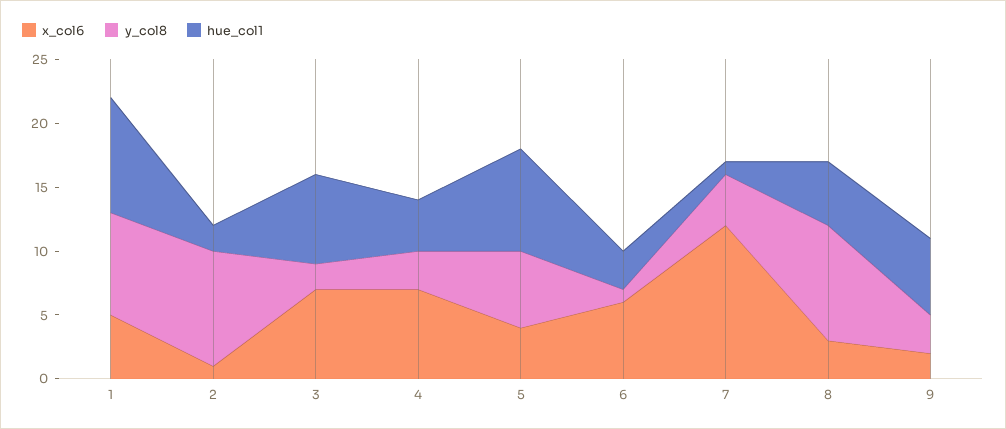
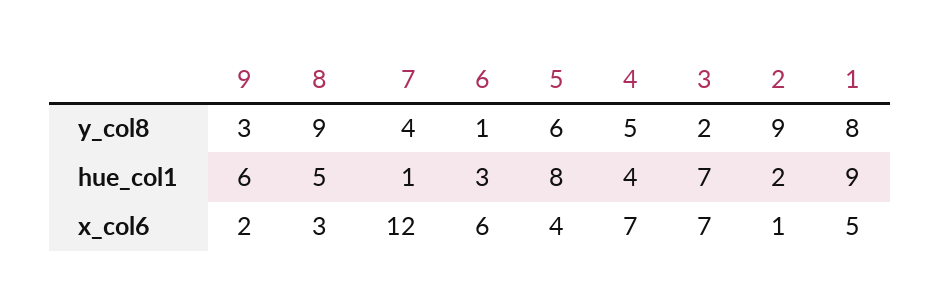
y_col8, 4: 3 -> 5

